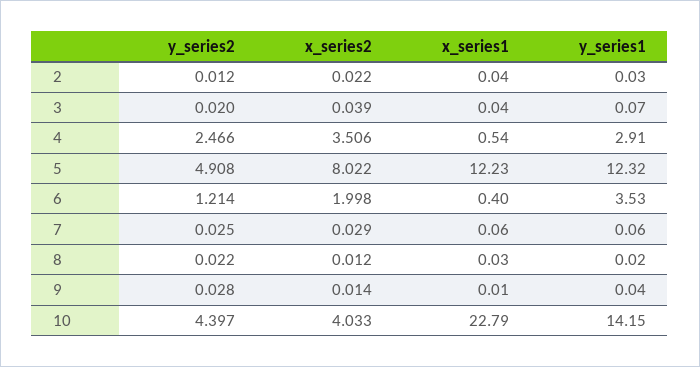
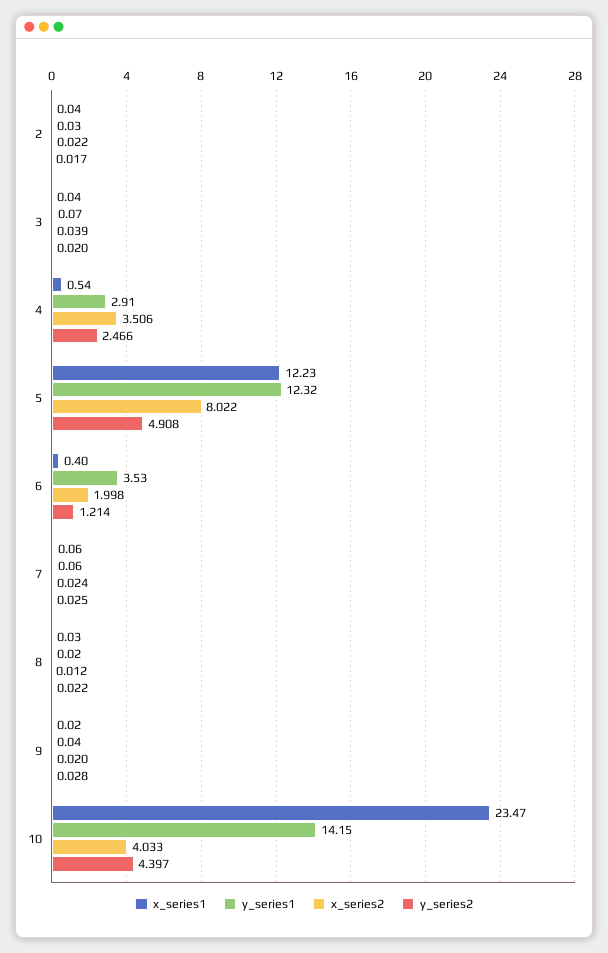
y_series2, 2: 0.012 -> 0.017
x_series2, 7: 0.029 -> 0.024
x_series2, 9: 0.014 -> 0.02
x_series1, 9: 0.01 -> 0.02
x_series1, 10: 22.79 -> 23.47

